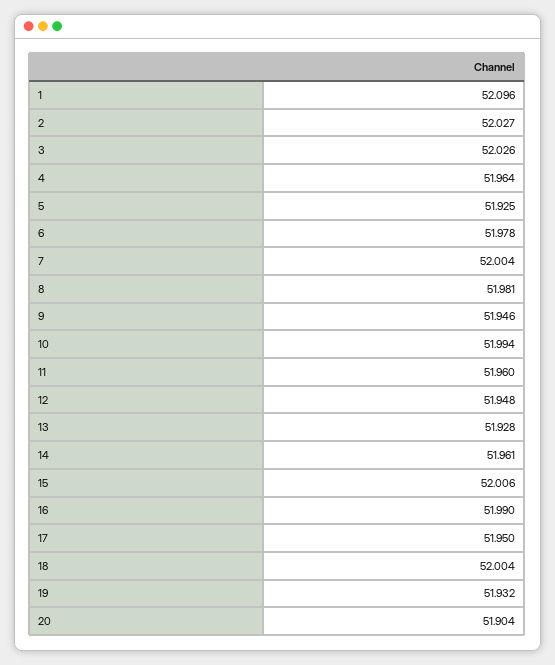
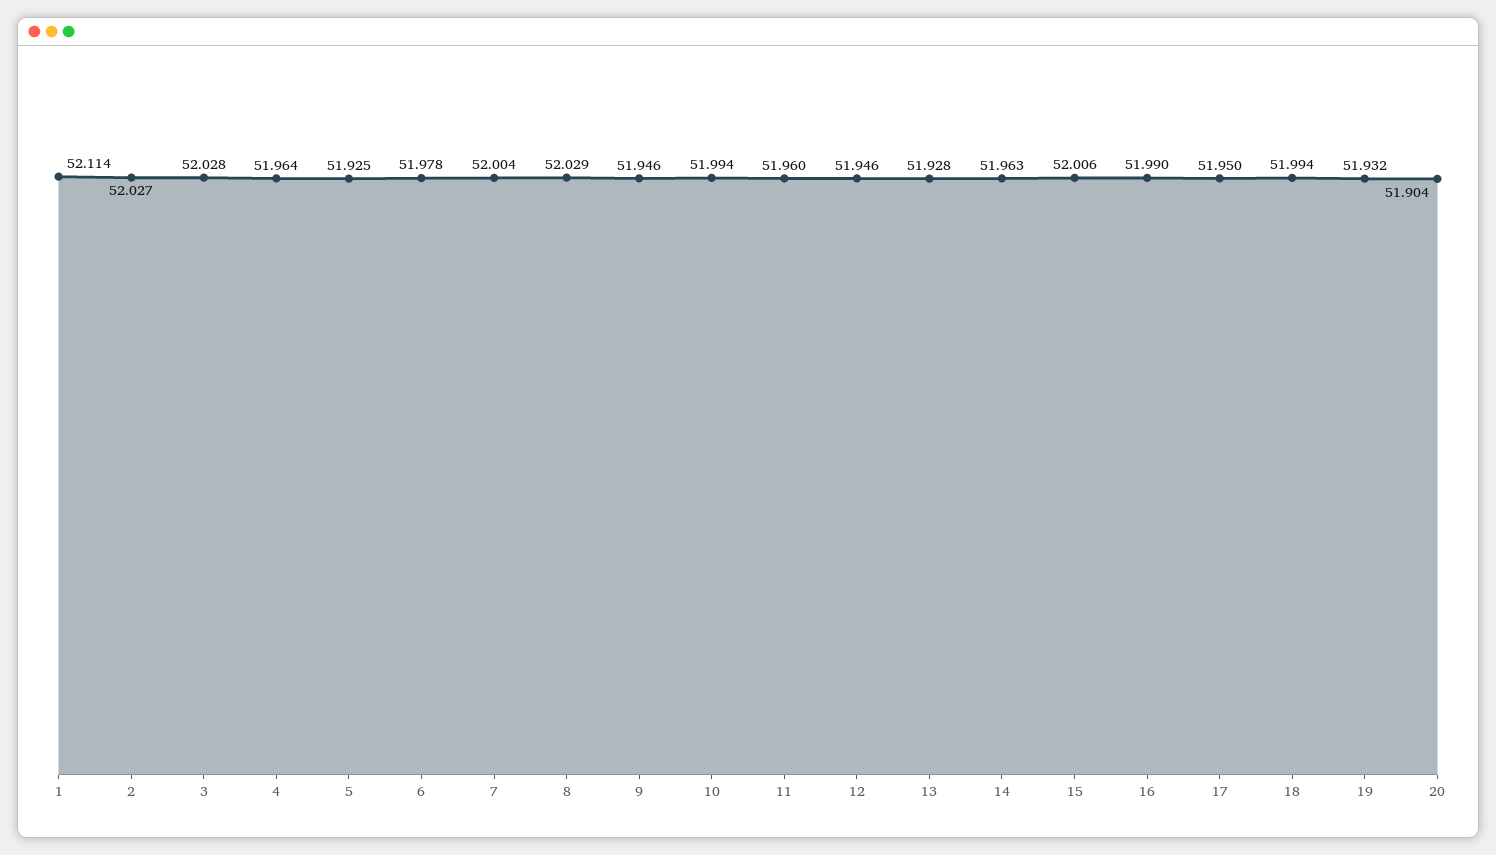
1: 52.096 -> 52.114
3: 52.026 -> 52.028
8: 51.981 -> 52.029
12: 51.948 -> 51.946
14: 51.961 -> 51.963
18: 52.004 -> 51.994

